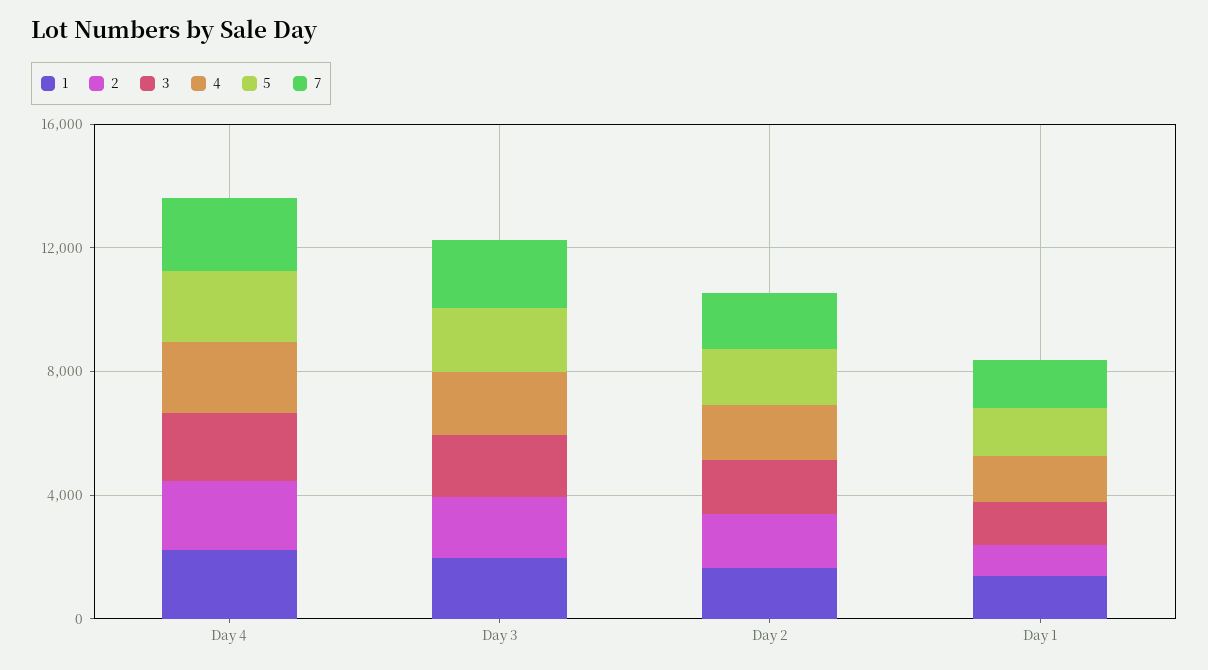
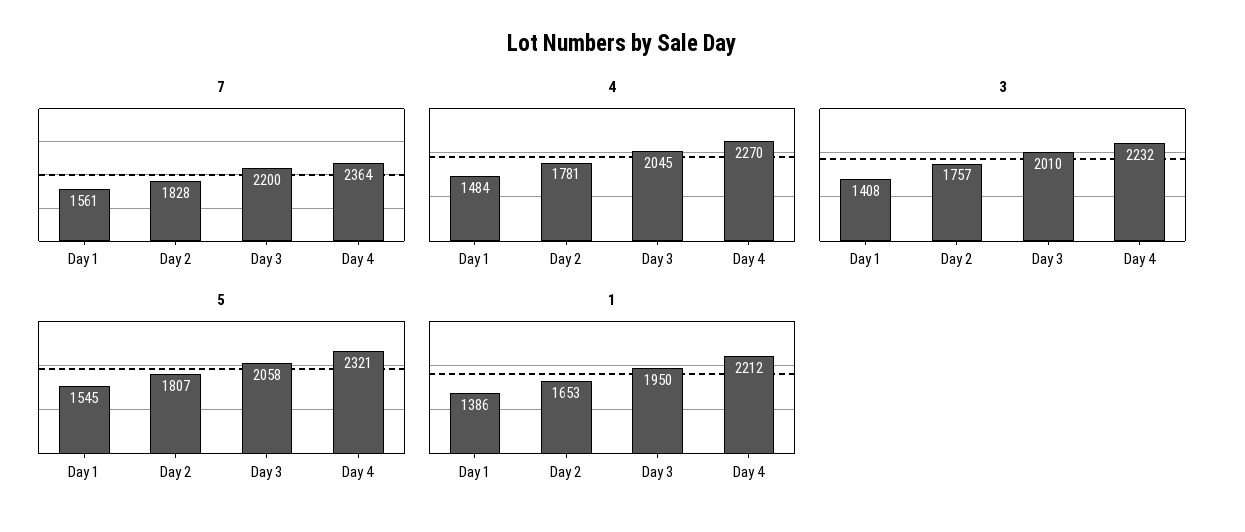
2, Day 4: 2000 -> none
2, Day 3: 2000 -> none
2, Day 2: 2000 -> none
2, Day 1: 1000 -> none

